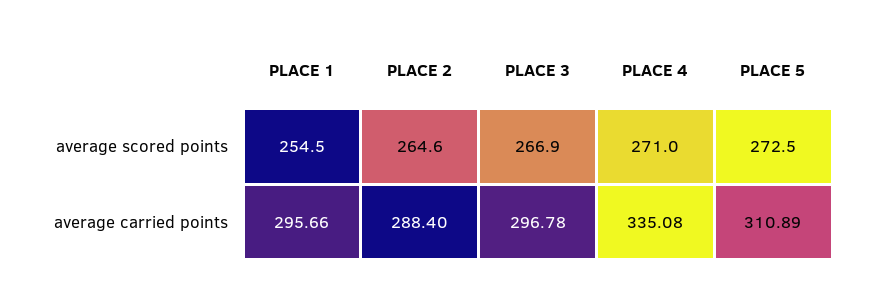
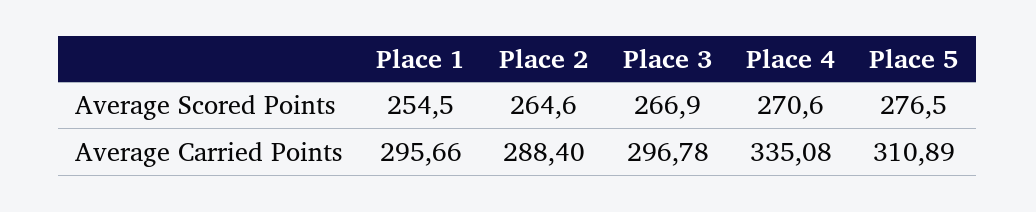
PLACE 4, average scored points: 271 -> 270.6
PLACE 5, average scored points: 272.5 -> 276.5

